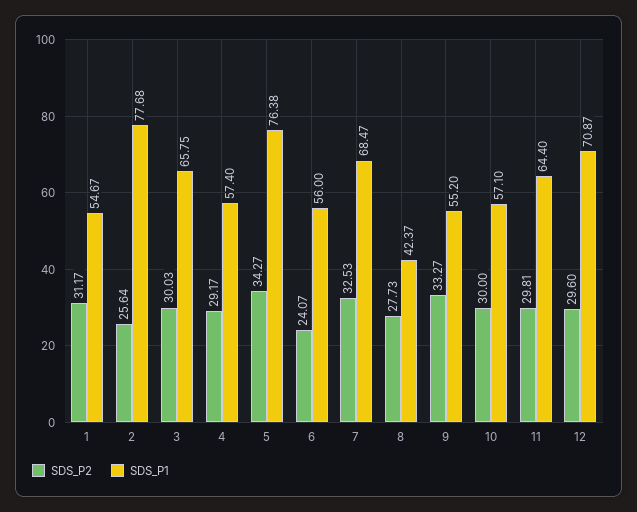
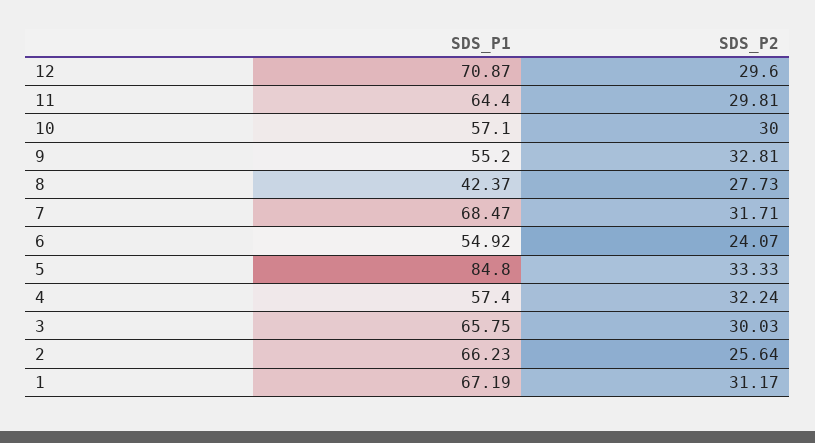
SDS_P1, 1: 54.67 -> 67.19
SDS_P1, 2: 77.68 -> 66.23
SDS_P2, 4: 29.17 -> 32.24
SDS_P2, 5: 34.27 -> 33.33
SDS_P1, 5: 76.38 -> 84.8
SDS_P1, 6: 56 -> 54.92
SDS_P2, 7: 32.53 -> 31.71
SDS_P2, 9: 33.27 -> 32.81

